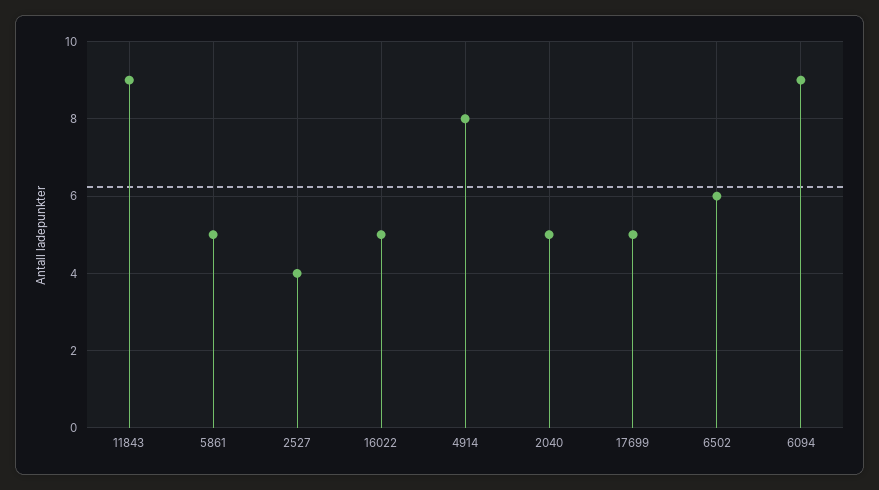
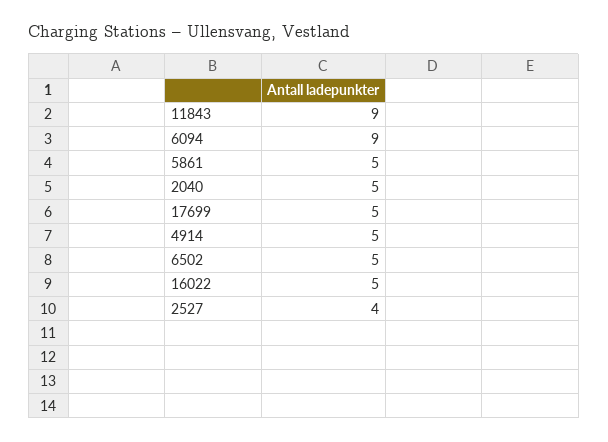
4914: 8 -> 5
6502: 6 -> 5

